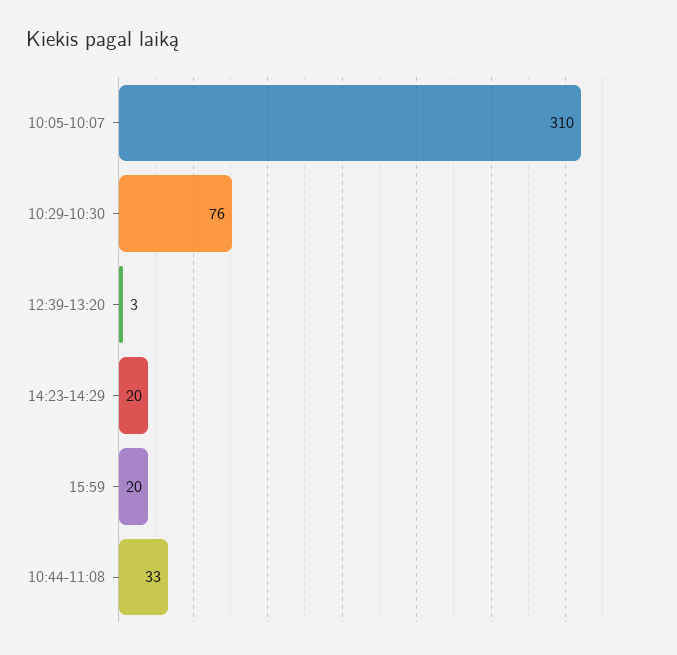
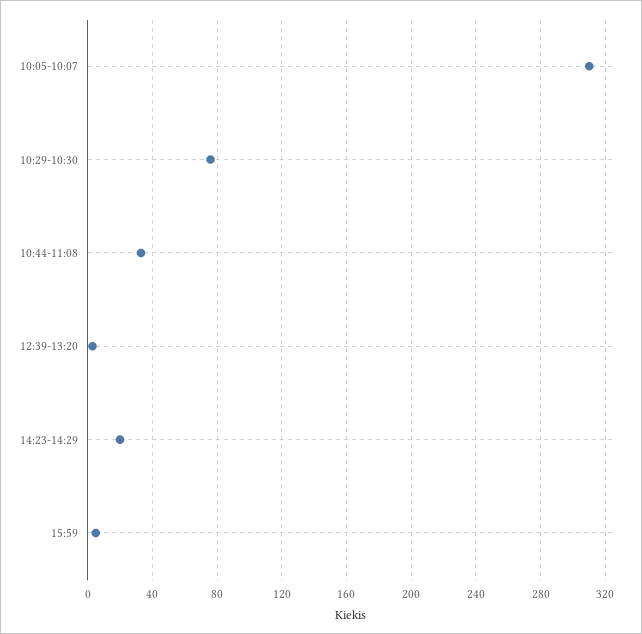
15:59: 20 -> 5

